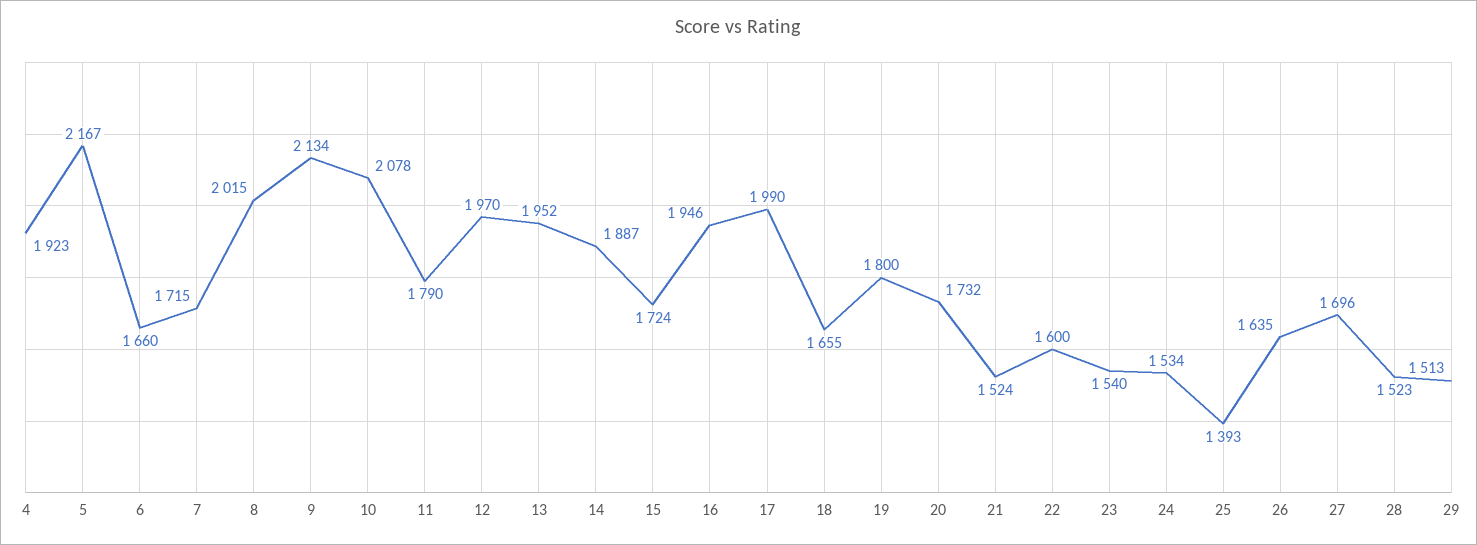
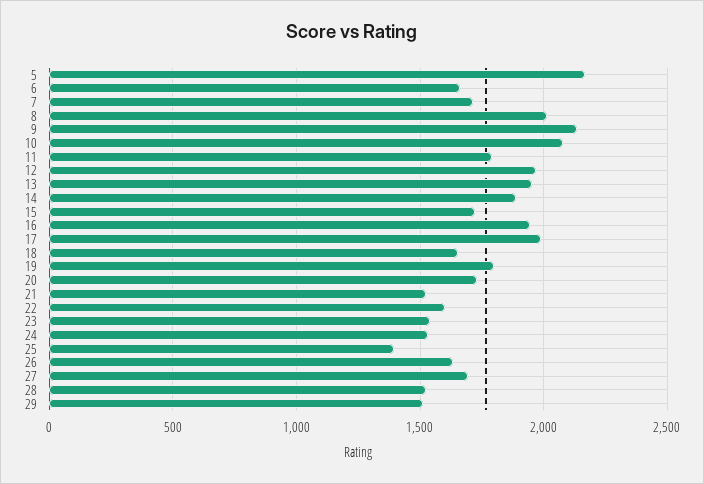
4: 1923 -> none

